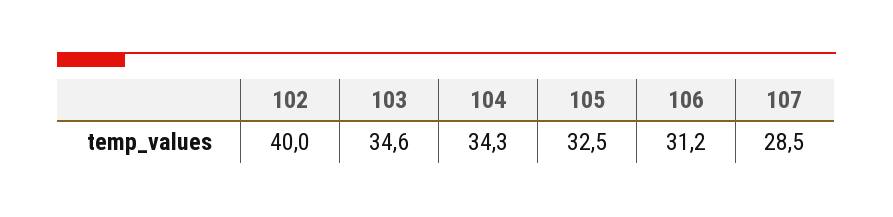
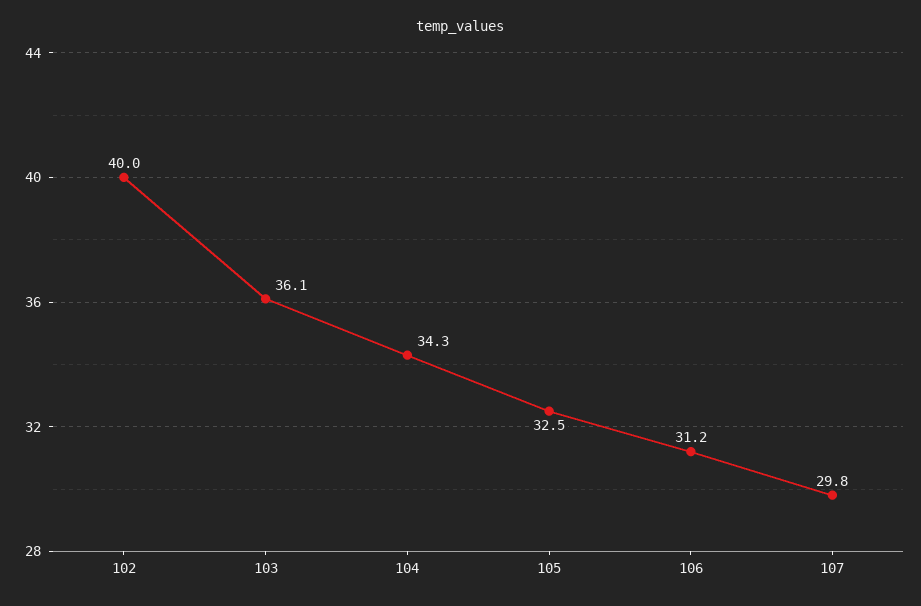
103: 34.6 -> 36.1
107: 28.5 -> 29.8

